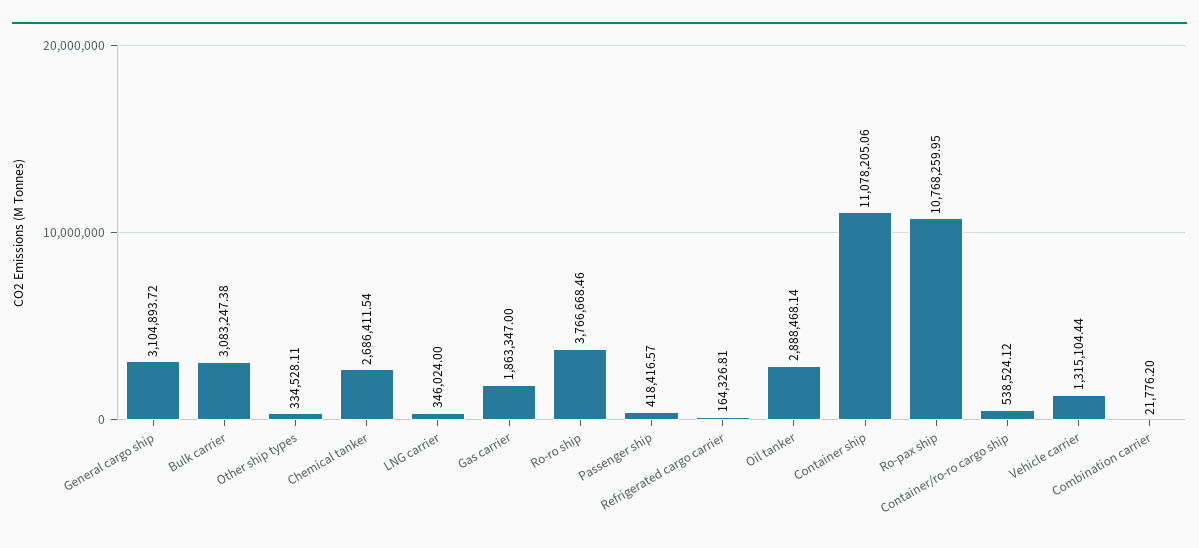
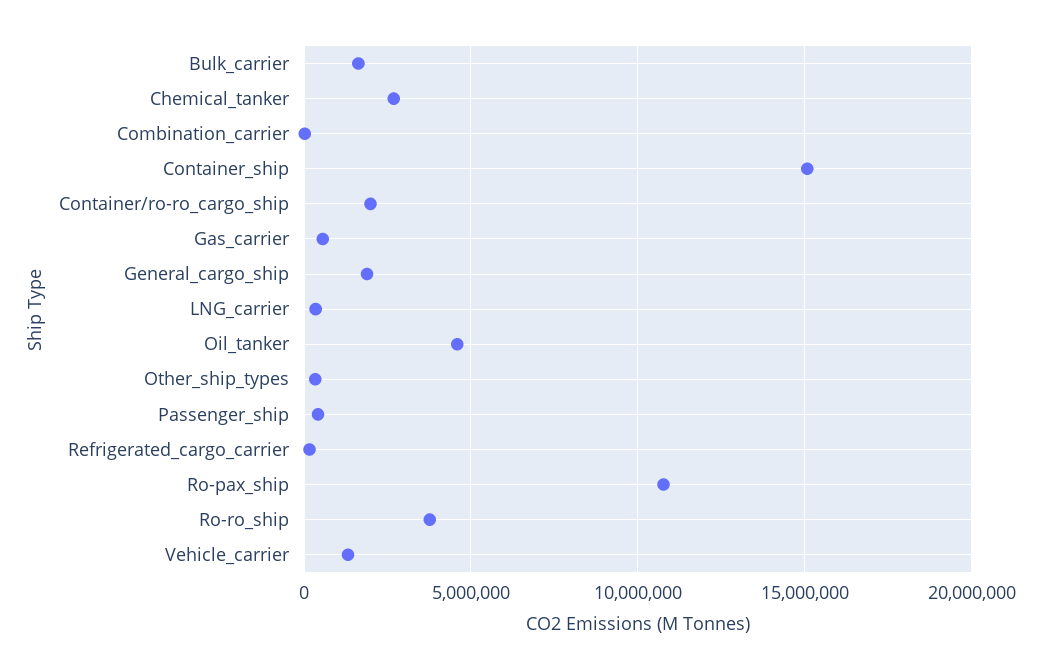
General cargo ship: 3104893.72 -> 2000000
Bulk carrier: 3083247.38 -> 1500000
Gas carrier: 1863347 -> 500000
Oil tanker: 2888468.14 -> 4500000
Container ship: 11078205.06 -> 15000000
Container/ro-ro cargo ship: 538524.12 -> 2000000

